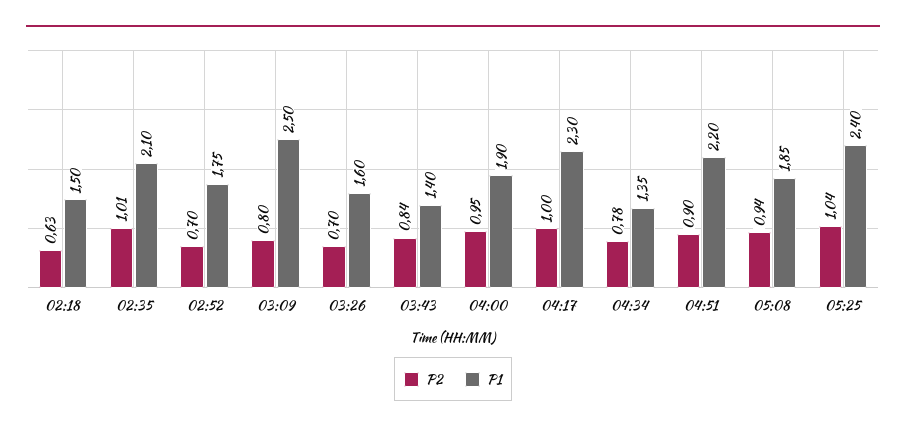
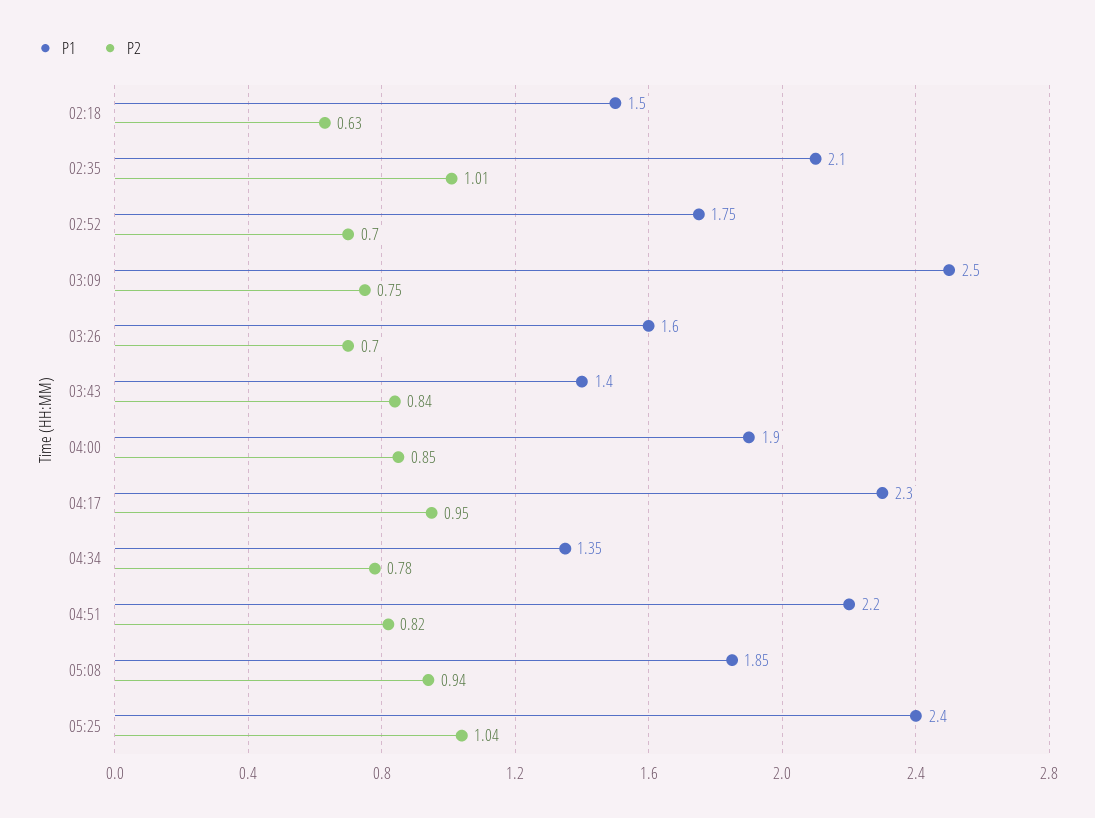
P2, 03:09: 0.8 -> 0.75
P2, 04:00: 0.95 -> 0.85
P2, 04:17: 1 -> 0.95
P2, 04:51: 0.9 -> 0.82

